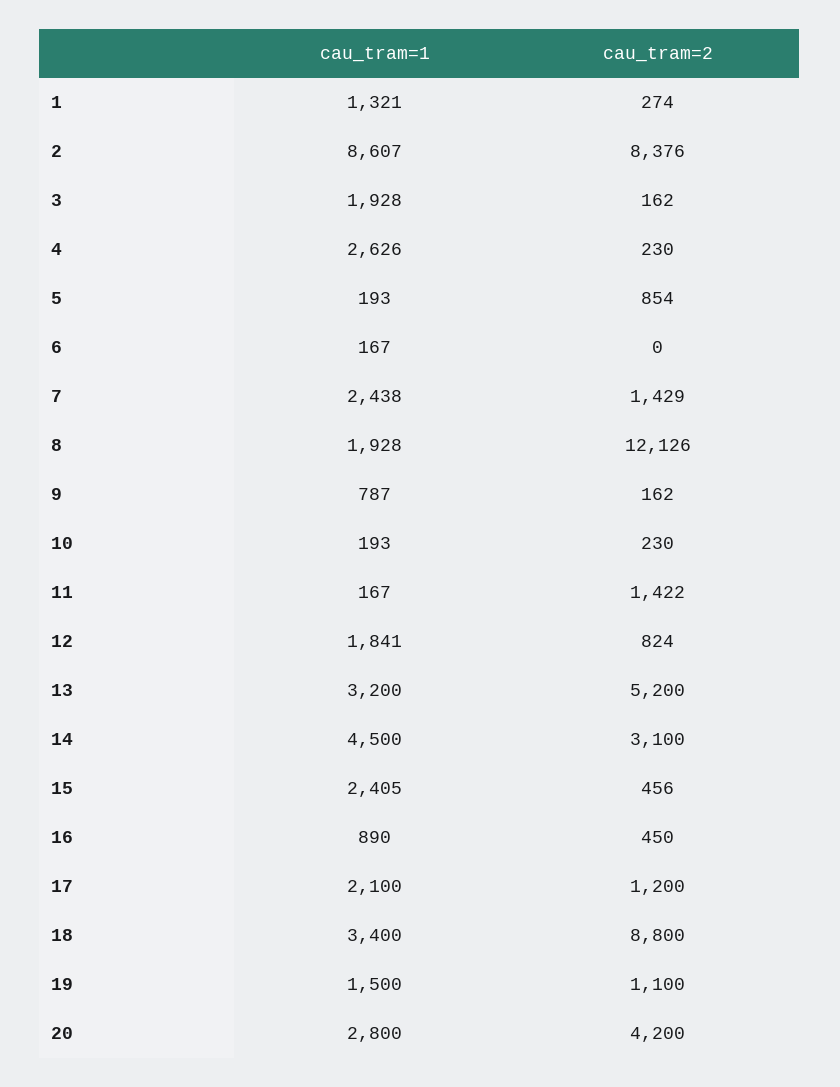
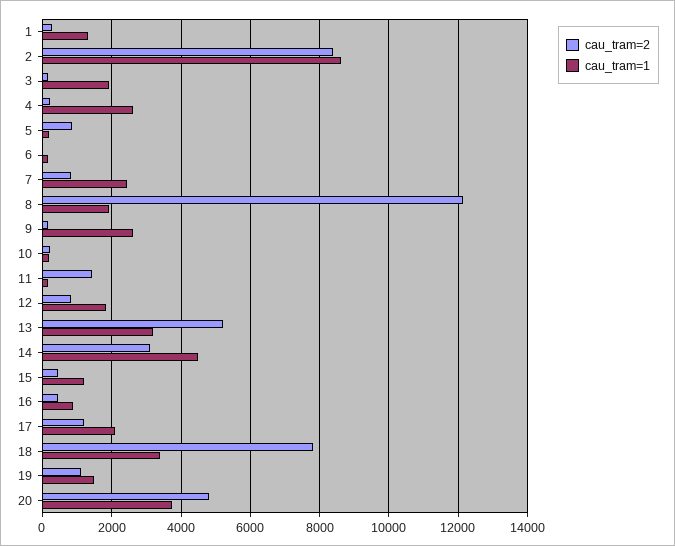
cau_tram=2, 7: 1429 -> 800
cau_tram=1, 9: 787 -> 2600
cau_tram=1, 15: 2405 -> 1200
cau_tram=2, 18: 8800 -> 7800
cau_tram=1, 20: 2800 -> 3800
cau_tram=2, 20: 4200 -> 4800

